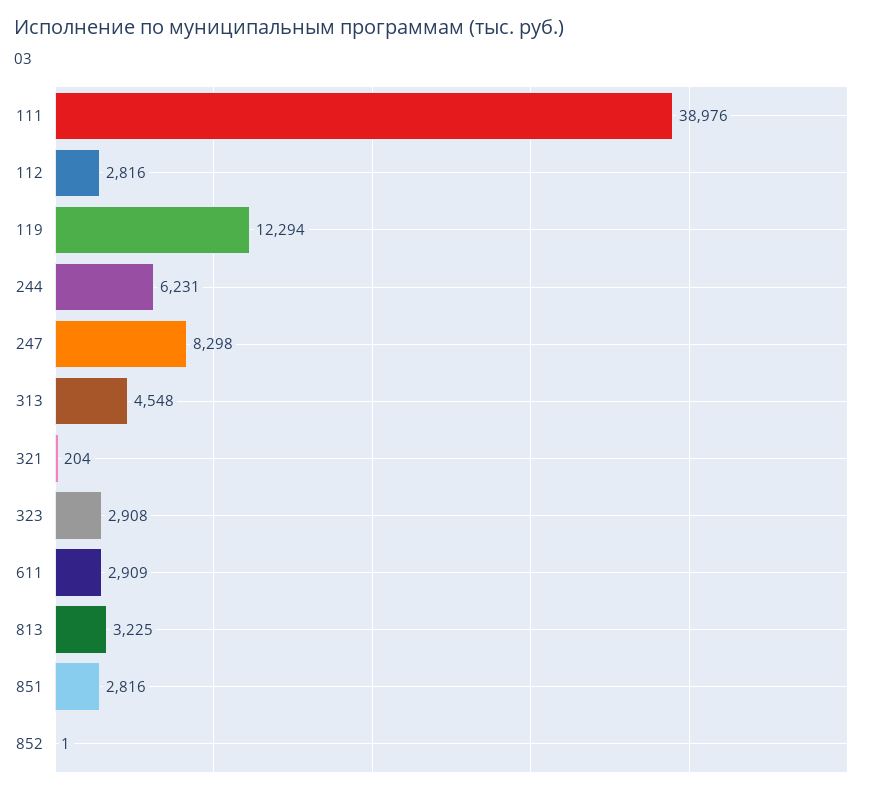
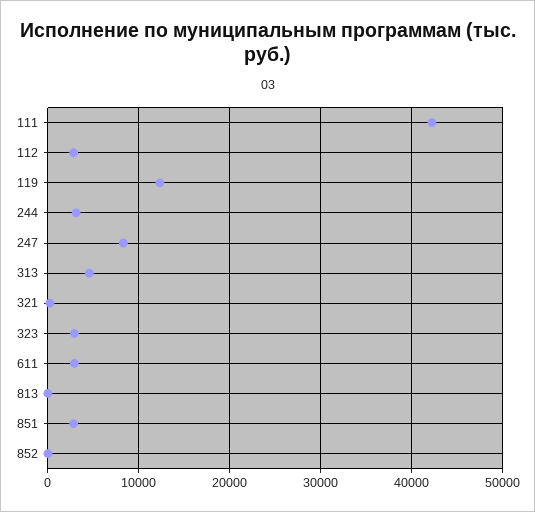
111: 38976 -> 42000
244: 6231 -> 3000
813: 3225 -> 0

